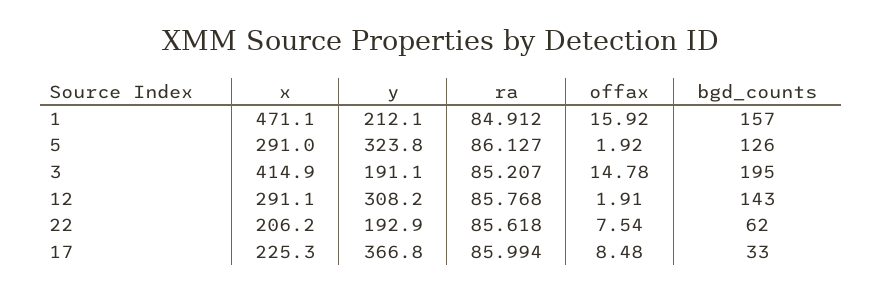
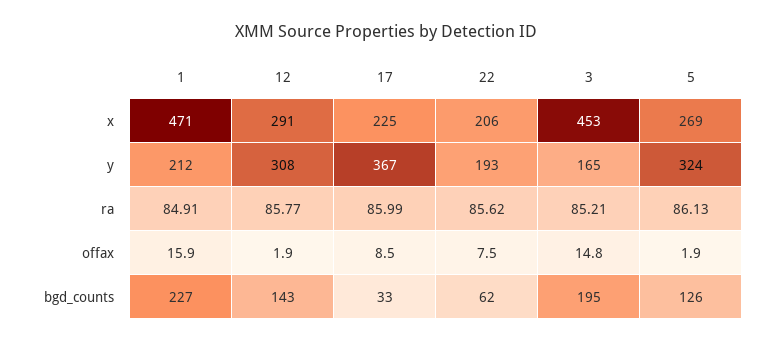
bgd_counts, 1: 157 -> 227
x, 5: 291 -> 269
x, 3: 414.9 -> 453
y, 3: 191.1 -> 165

